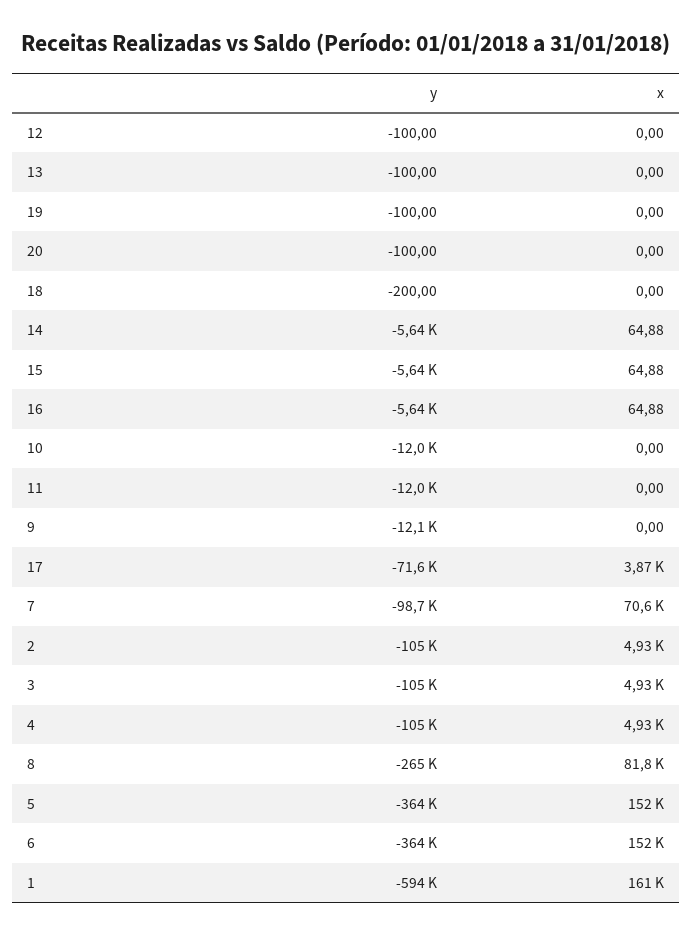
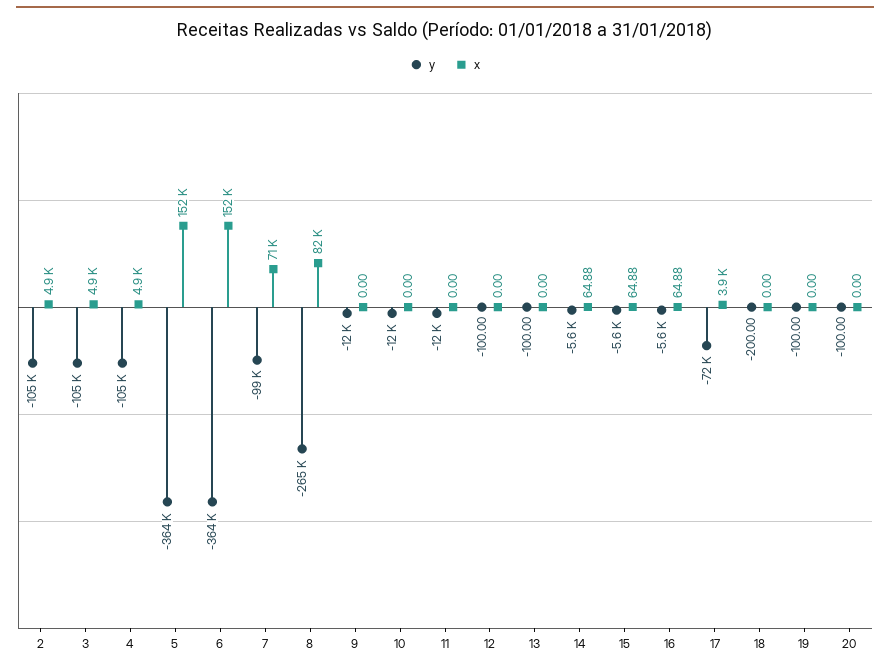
y, 1: -594000 -> none
x, 1: 161000 -> none

